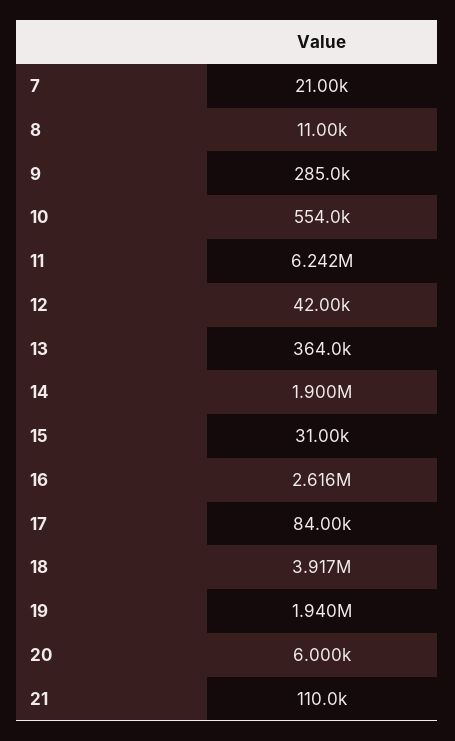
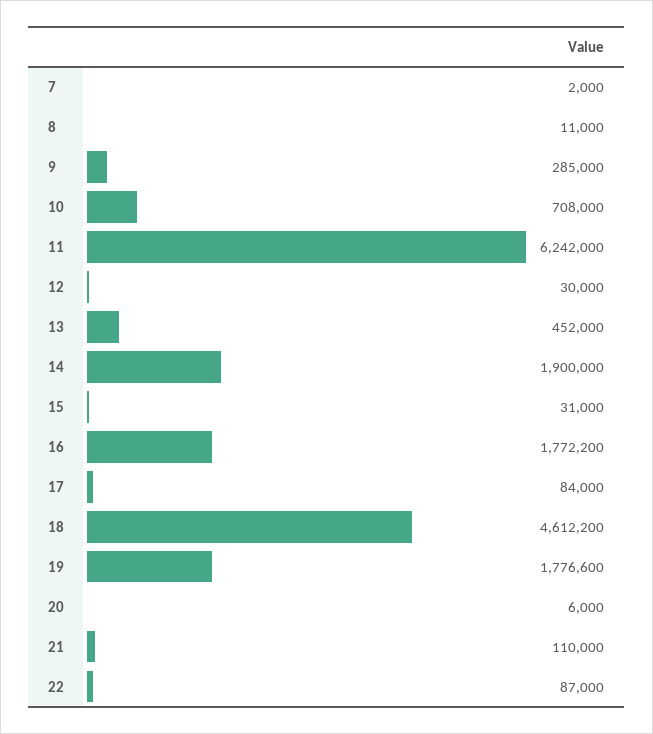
7: 21000 -> 2000
10: 554000 -> 708000
12: 42000 -> 30000
13: 364000 -> 452000
16: 2616000 -> 1772200
18: 3917000 -> 4612200
19: 1940000 -> 1776600
22: none -> 87000

